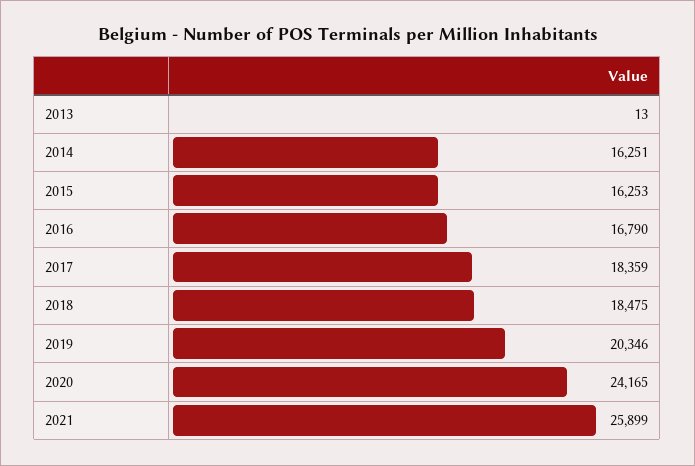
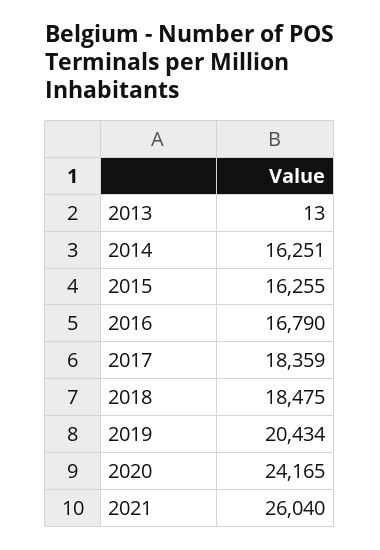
2015: 16253 -> 16255
2019: 20346 -> 20434
2021: 25899 -> 26040

